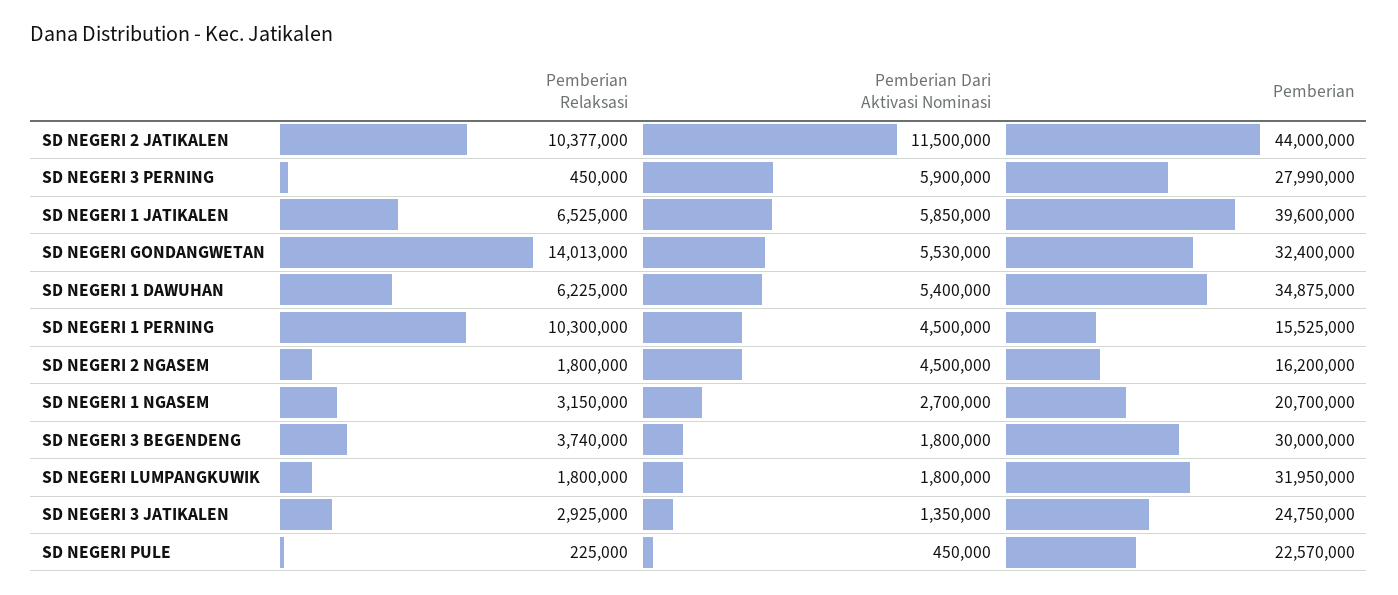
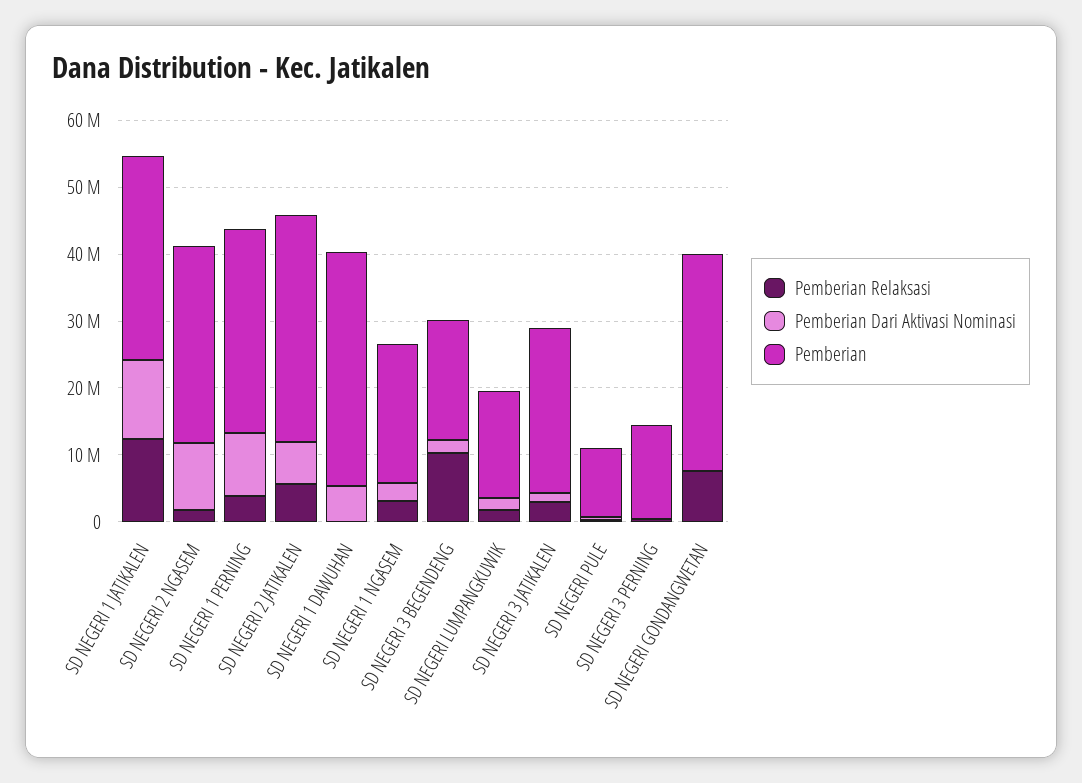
Pemberian Relaksasi, SD NEGERI 2 JATIKALEN: 10377000 -> 6000000
Pemberian Dari Aktivasi Nominasi, SD NEGERI 2 JATIKALEN: 11500000 -> 6000000
Pemberian, SD NEGERI 2 JATIKALEN: 44000000 -> 34000000
Pemberian Dari Aktivasi Nominasi, SD NEGERI 3 PERNING: 5900000 -> 0
Pemberian, SD NEGERI 3 PERNING: 27990000 -> 14000000
Pemberian Relaksasi, SD NEGERI 1 JATIKALEN: 6525000 -> 12000000
Pemberian Dari Aktivasi Nominasi, SD NEGERI 1 JATIKALEN: 5850000 -> 12000000
Pemberian, SD NEGERI 1 JATIKALEN: 39600000 -> 30000000
Pemberian Relaksasi, SD NEGERI GONDANGWETAN: 14013000 -> 8000000
Pemberian Dari Aktivasi Nominasi, SD NEGERI GONDANGWETAN: 5530000 -> 0
Pemberian Relaksasi, SD NEGERI 1 DAWUHAN: 6225000 -> 0
Pemberian Relaksasi, SD NEGERI 1 PERNING: 10300000 -> 4000000
Pemberian Dari Aktivasi Nominasi, SD NEGERI 1 PERNING: 4500000 -> 10000000
Pemberian, SD NEGERI 1 PERNING: 15525000 -> 30000000
Pemberian Dari Aktivasi Nominasi, SD NEGERI 2 NGASEM: 4500000 -> 10000000
Pemberian, SD NEGERI 2 NGASEM: 16200000 -> 30000000
Pemberian Relaksasi, SD NEGERI 3 BEGENDENG: 3740000 -> 10000000
Pemberian, SD NEGERI 3 BEGENDENG: 30000000 -> 18000000
Pemberian, SD NEGERI LUMPANGKUWIK: 31950000 -> 16000000
Pemberian, SD NEGERI PULE: 22570000 -> 10000000

